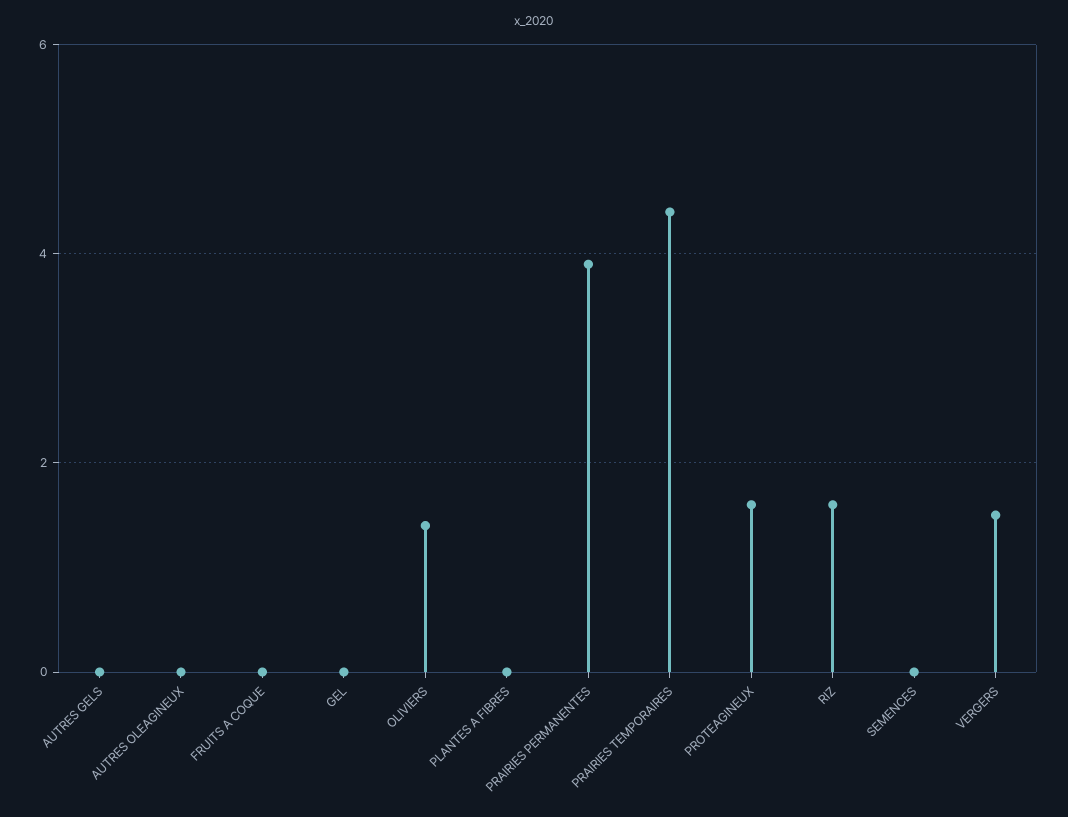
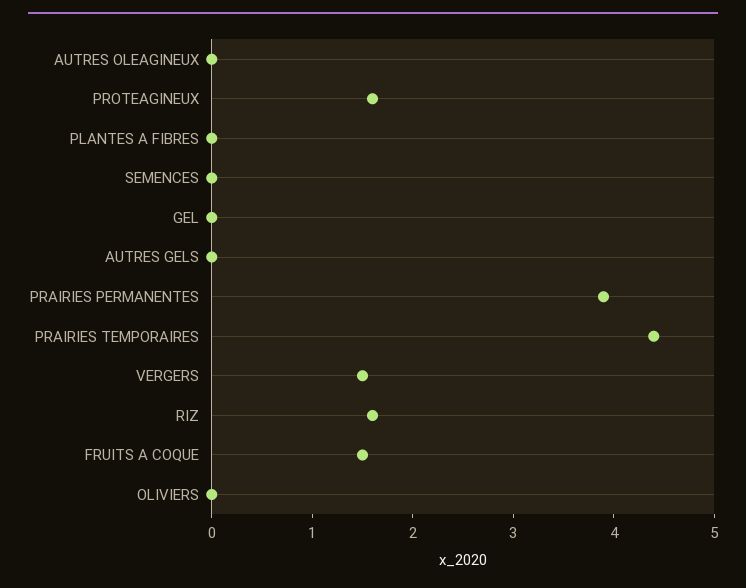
FRUITS A COQUE: 0 -> 1.5
OLIVIERS: 1.5 -> 0

